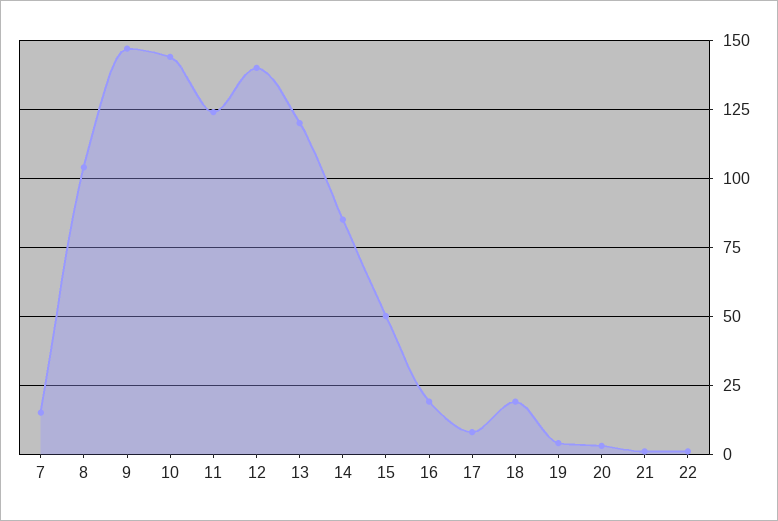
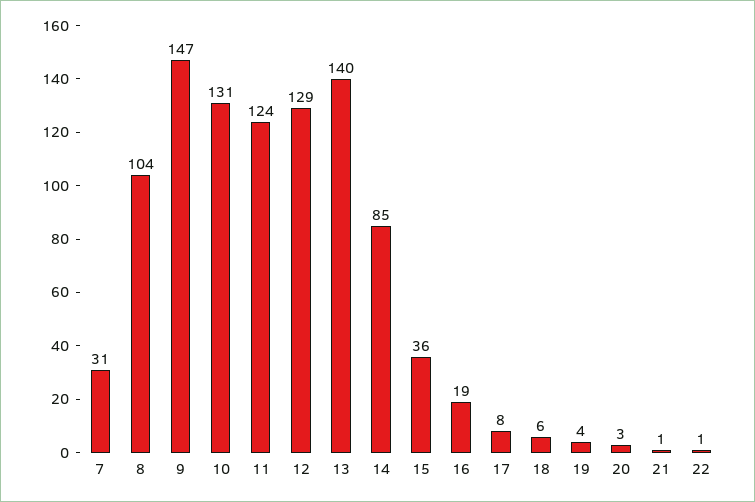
7: 15 -> 31
10: 145 -> 131
12: 140 -> 129
13: 120 -> 140
15: 50 -> 36
18: 20 -> 6

